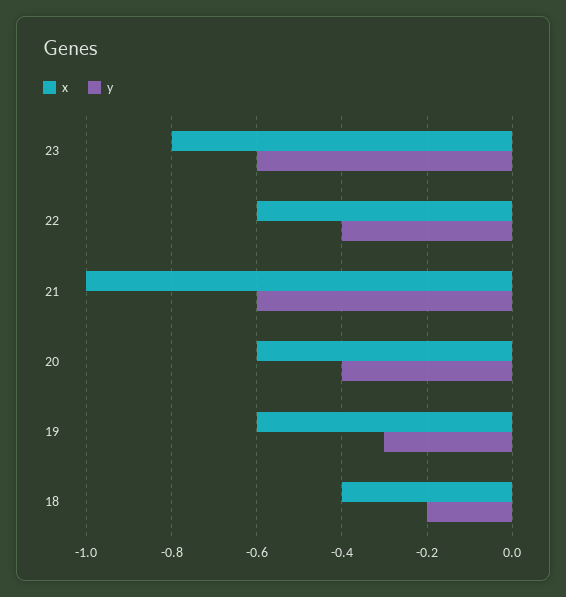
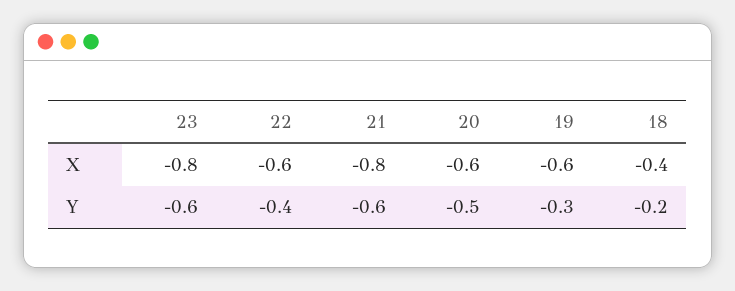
x, 21: -1 -> -0.8
y, 20: -0.4 -> -0.5

